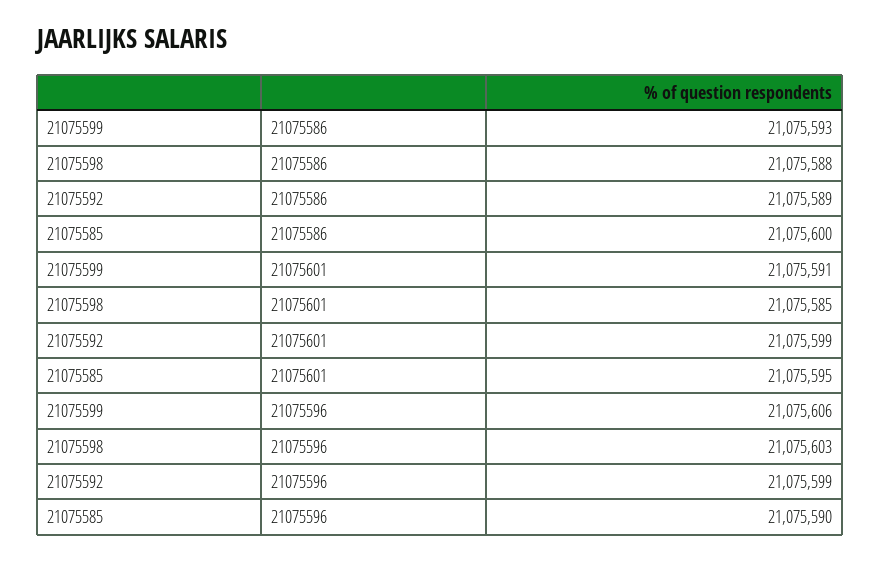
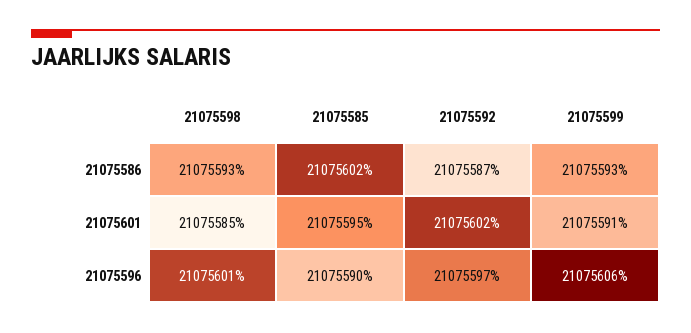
21075598, 21075586: 21075588 -> 21075593
21075592, 21075586: 21075589 -> 21075587
21075585, 21075586: 21075600 -> 21075602
21075592, 21075601: 21075599 -> 21075602
21075598, 21075596: 21075603 -> 21075601
21075592, 21075596: 21075599 -> 21075597

